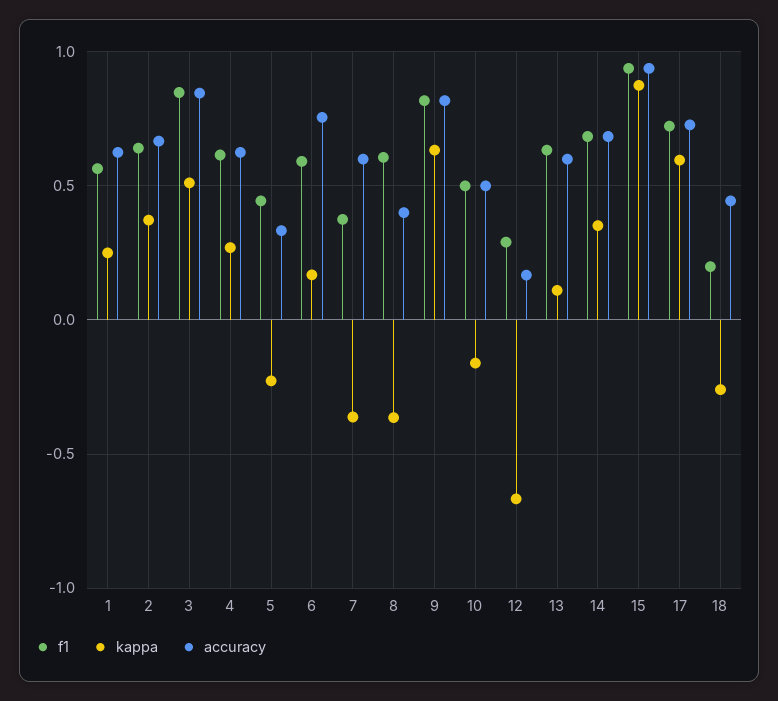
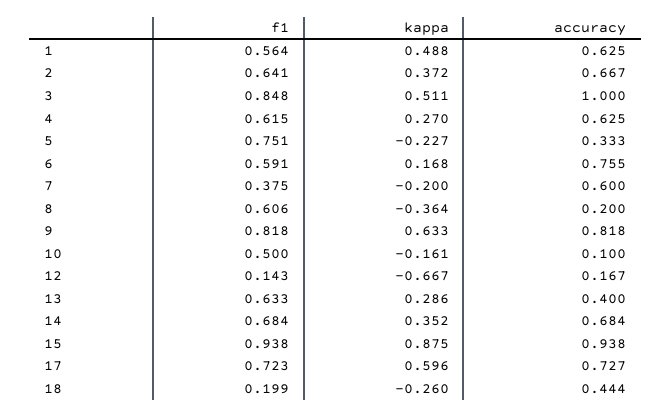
kappa, 1: 0.25 -> 0.488
accuracy, 3: 0.85 -> 1
f1, 5: 0.45 -> 0.751
kappa, 7: -0.35 -> -0.2
accuracy, 8: 0.4 -> 0.2
accuracy, 10: 0.5 -> 0.1
f1, 12: 0.3 -> 0.143
kappa, 13: 0.1 -> 0.286
accuracy, 13: 0.6 -> 0.4

